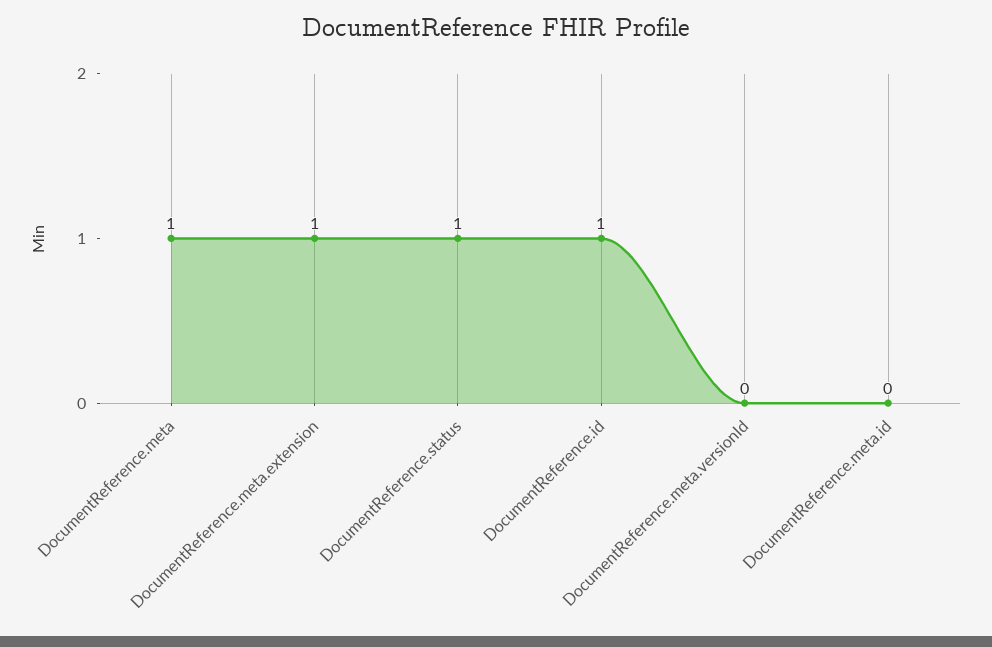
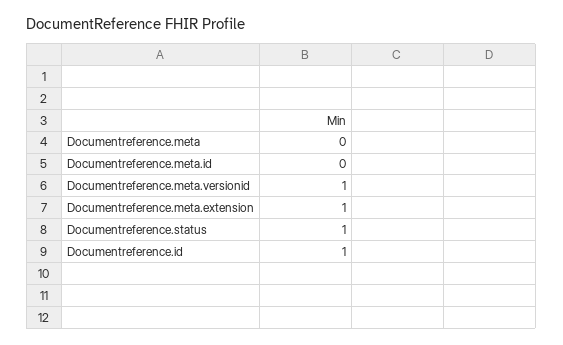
DocumentReference.meta: 1 -> 0
DocumentReference.meta.versionId: 0 -> 1

